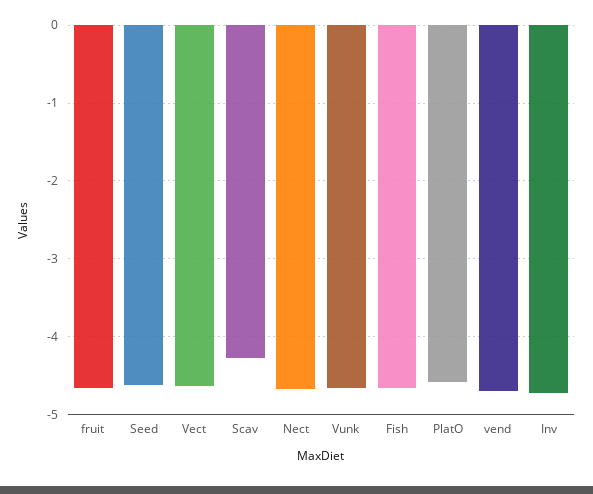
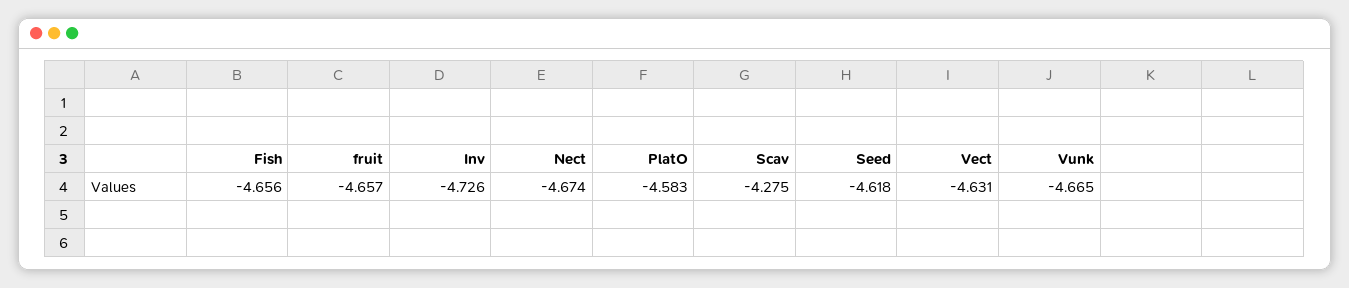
vend: -4.7 -> none

